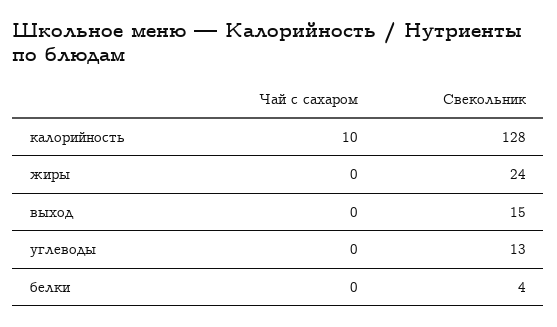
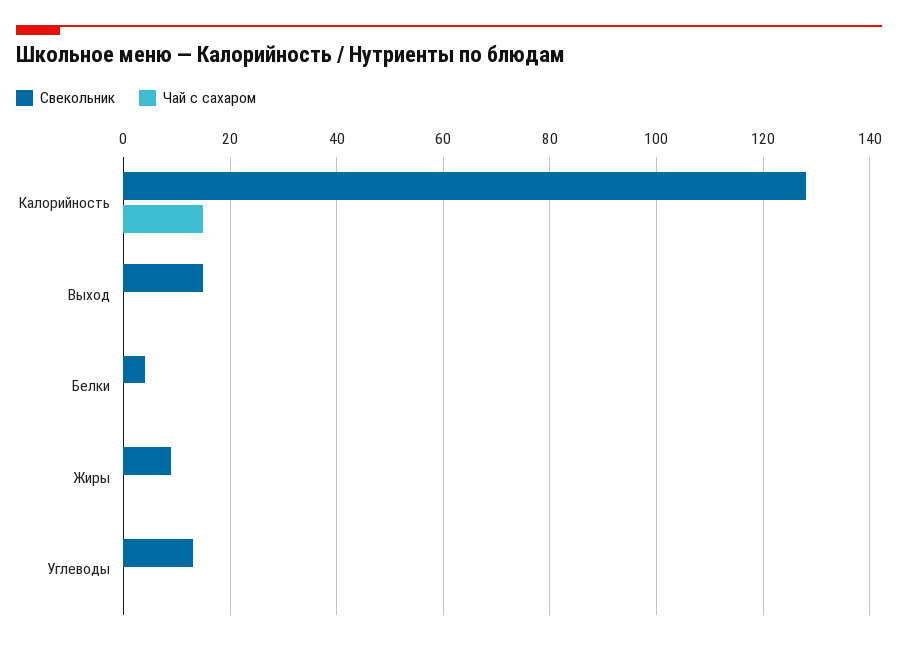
Чай с сахаром, калорийность: 10 -> 15
Свекольник, жиры: 24 -> 10

